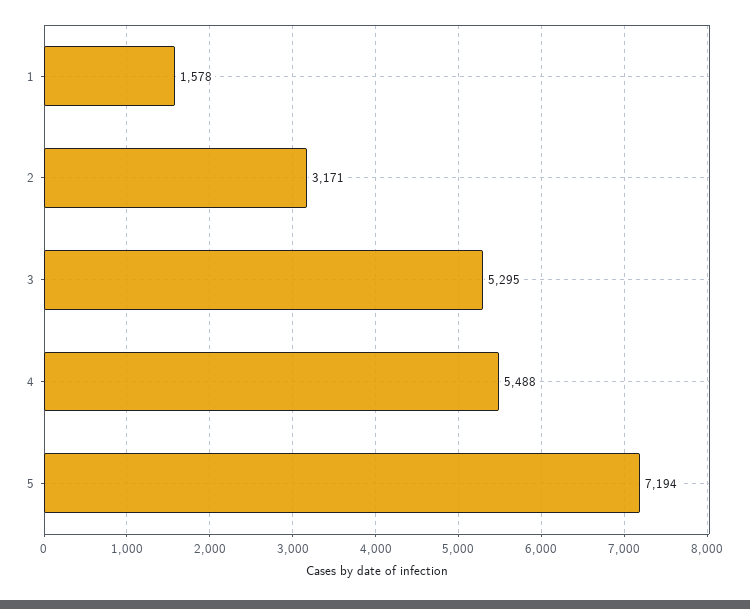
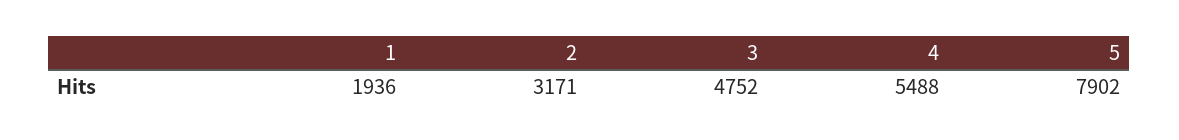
1: 1578 -> 1936
3: 5295 -> 4752
5: 7194 -> 7902

